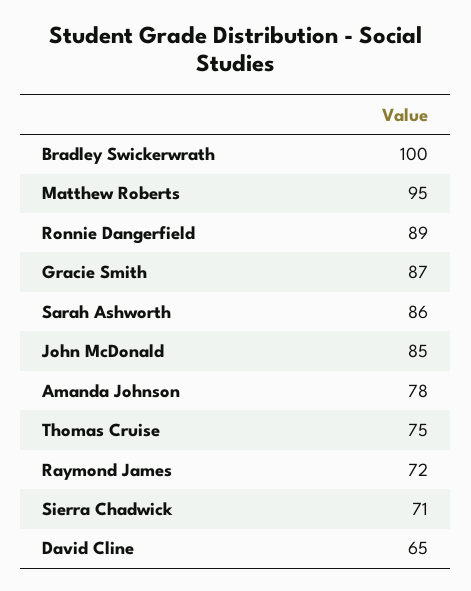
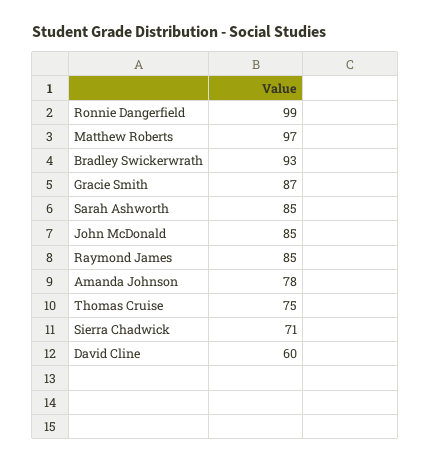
Bradley Swickerwrath: 100 -> 93
Matthew Roberts: 95 -> 97
Ronnie Dangerfield: 89 -> 99
Sarah Ashworth: 86 -> 85
Raymond James: 72 -> 85
David Cline: 65 -> 60

